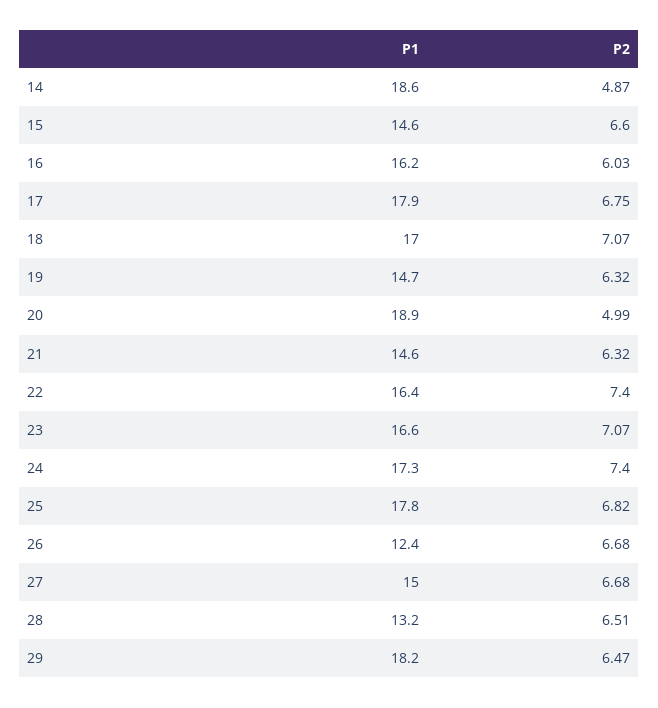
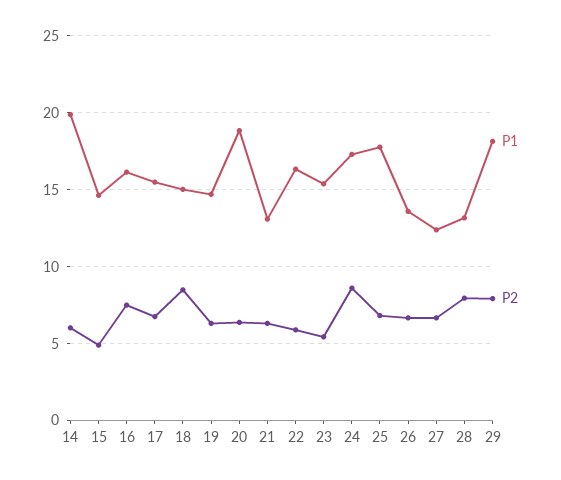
P1, 14: 18.6 -> 20
P2, 14: 4.87 -> 6
P2, 15: 6.6 -> 5
P2, 16: 6.03 -> 7.5
P1, 17: 17.9 -> 15.5
P1, 18: 17 -> 15
P2, 18: 7.07 -> 8.5
P2, 20: 4.99 -> 6.5
P1, 21: 14.6 -> 13
P2, 22: 7.4 -> 6
P1, 23: 16.6 -> 15.5
P2, 23: 7.07 -> 5.5
P2, 24: 7.4 -> 8.5
P1, 26: 12.4 -> 13.5
P1, 27: 15 -> 12.5
P2, 28: 6.51 -> 8
P2, 29: 6.47 -> 8

